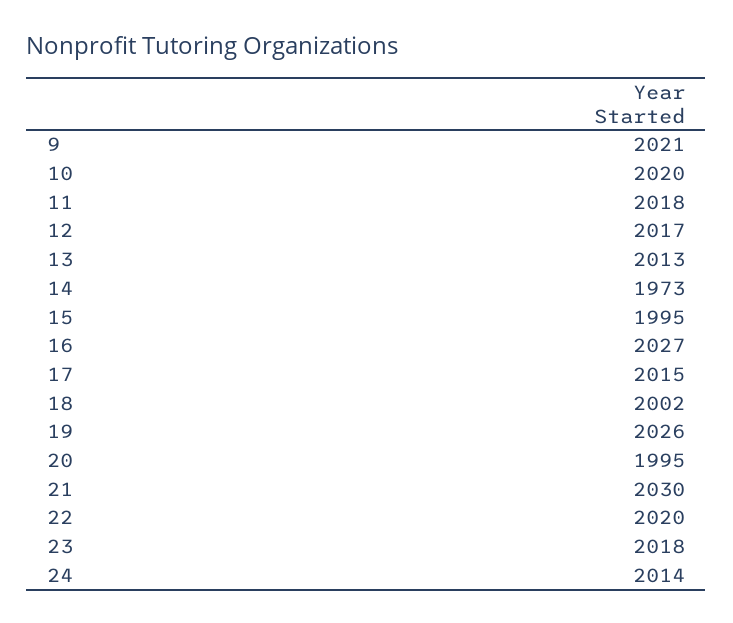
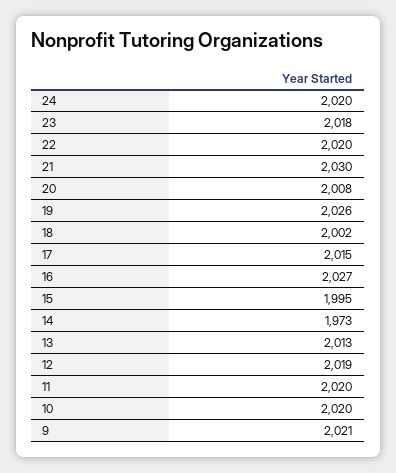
11: 2018 -> 2020
12: 2017 -> 2019
20: 1995 -> 2008
24: 2014 -> 2020

